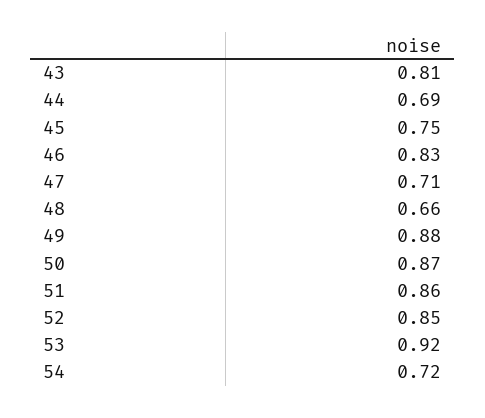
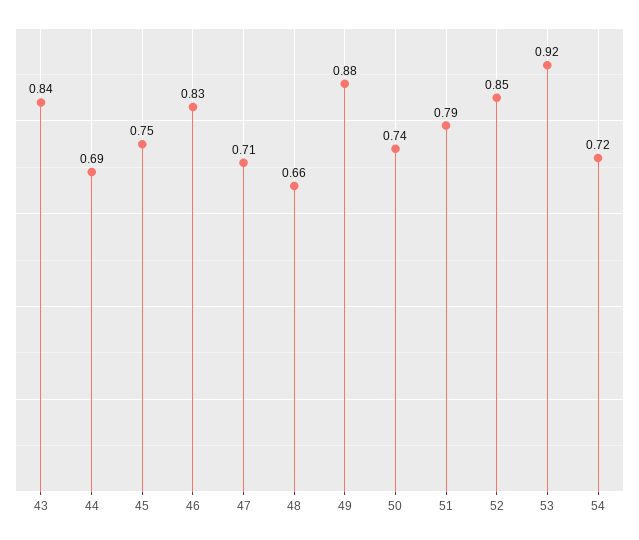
43: 0.81 -> 0.84
50: 0.87 -> 0.74
51: 0.86 -> 0.79

